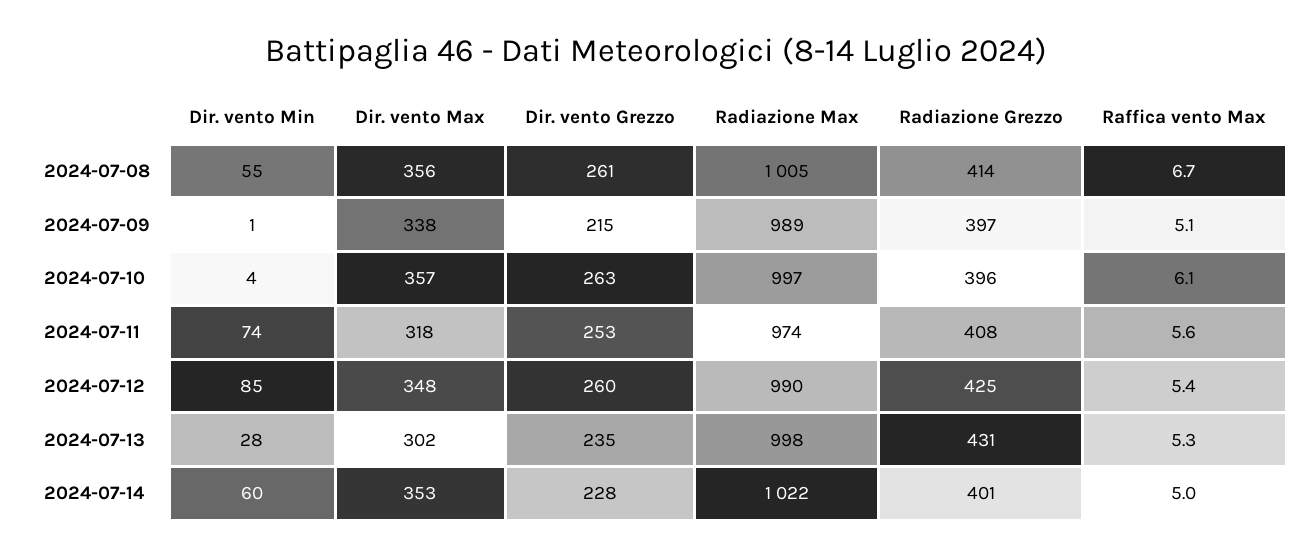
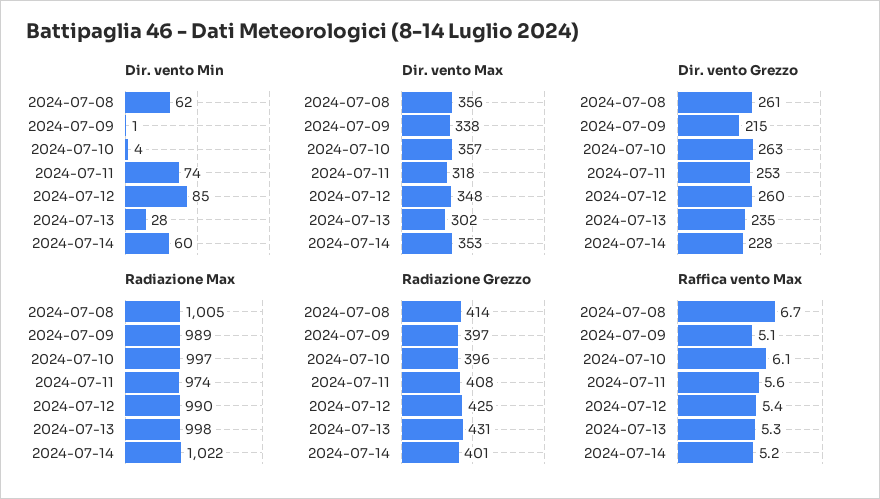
Dir. vento Min, 2024-07-08: 55 -> 62
Raffica vento Max, 2024-07-14: 5 -> 5.2

